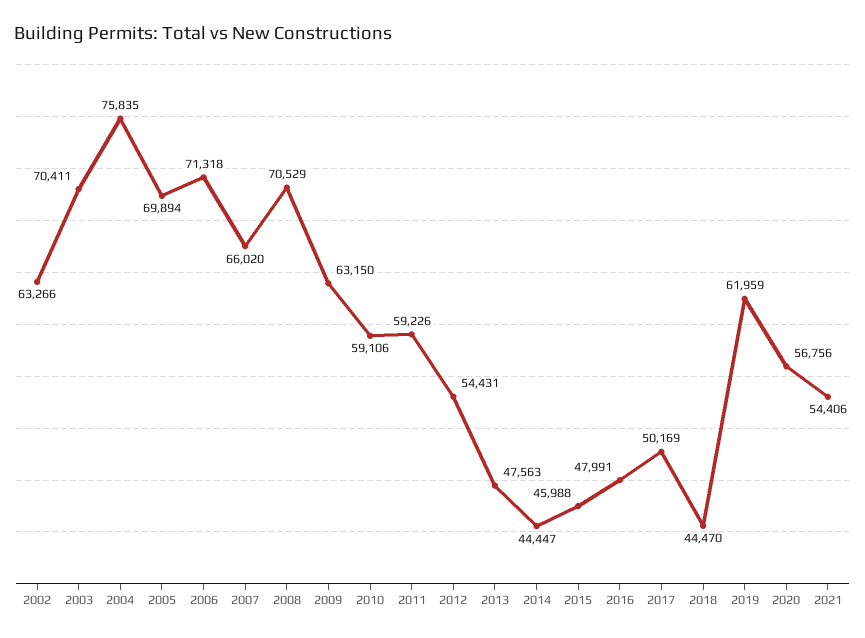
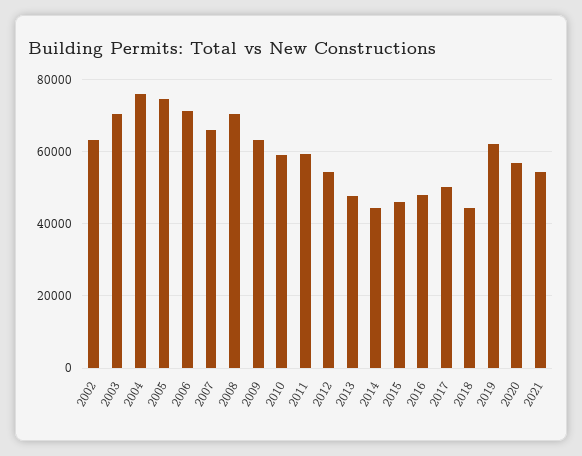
2005: 69894 -> 74000

